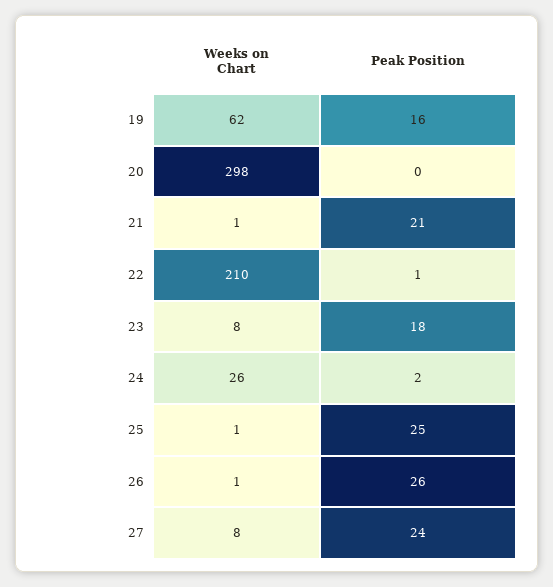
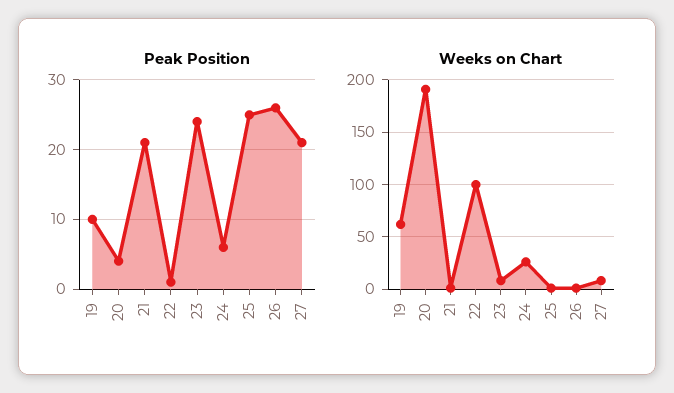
Peak Position, 19: 16 -> 10
Weeks on Chart, 20: 298 -> 190
Peak Position, 20: 0 -> 4
Weeks on Chart, 22: 210 -> 100
Peak Position, 23: 18 -> 24
Peak Position, 24: 2 -> 6
Peak Position, 27: 24 -> 21

